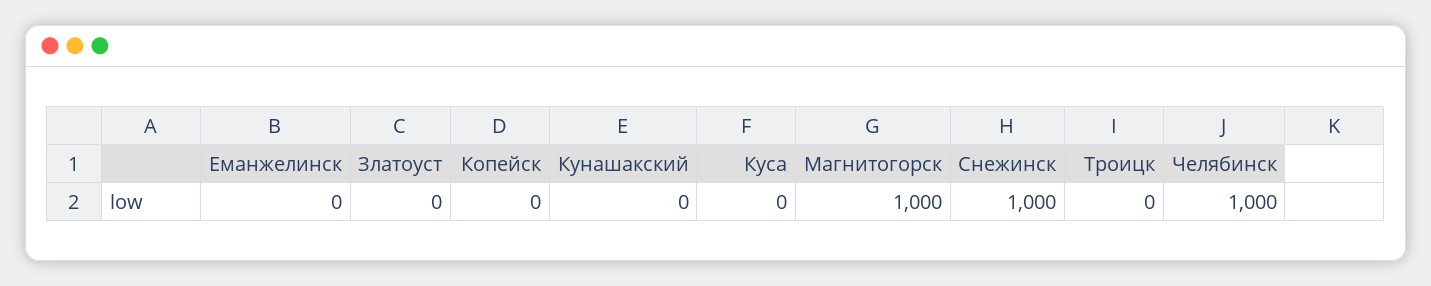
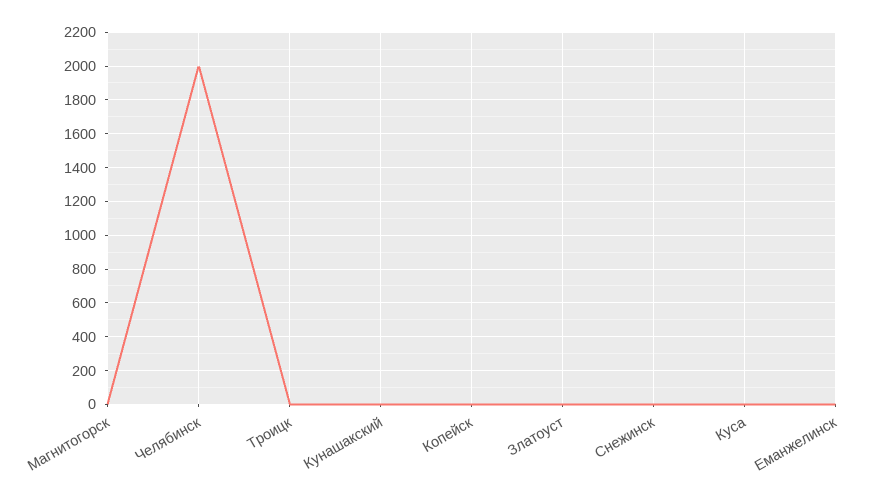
Магнитогорск: 1000 -> 0
Снежинск: 1000 -> 0
Челябинск: 1000 -> 2000

